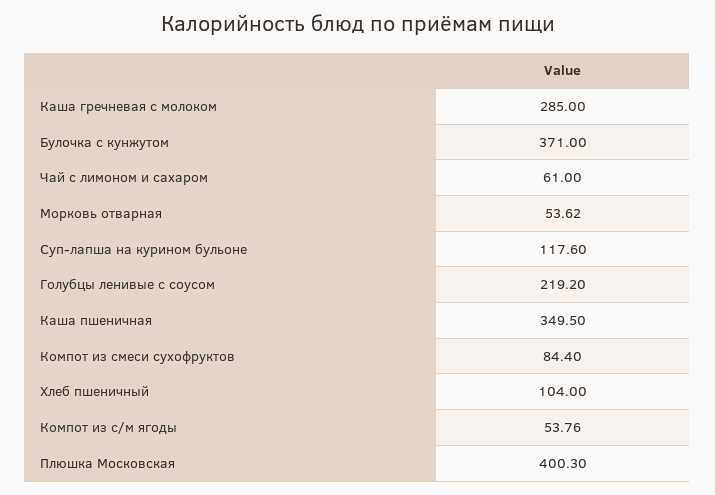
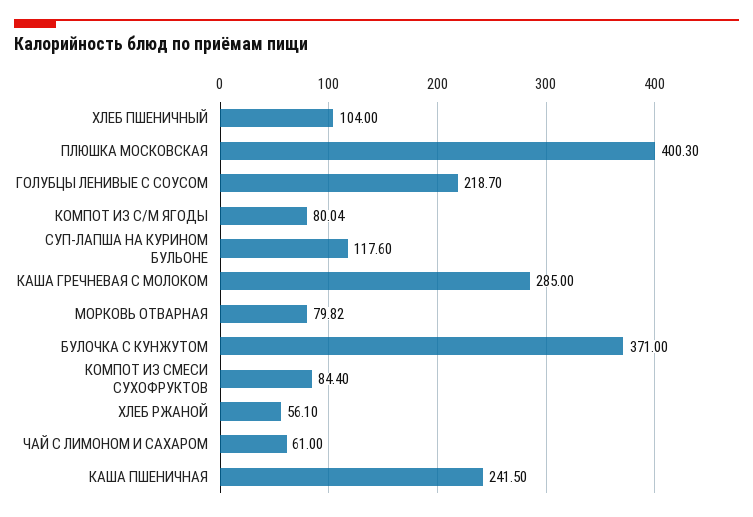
Морковь отварная: 53.62 -> 79.82
Голубцы ленивые с соусом: 219.2 -> 218.7
Каша пшеничная: 349.5 -> 241.5
Компот из с/м ягоды: 53.76 -> 80.04
ХЛЕБ РЖАНОЙ: none -> 56.1

